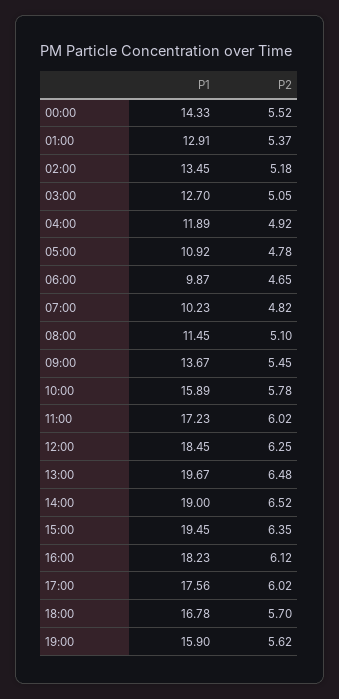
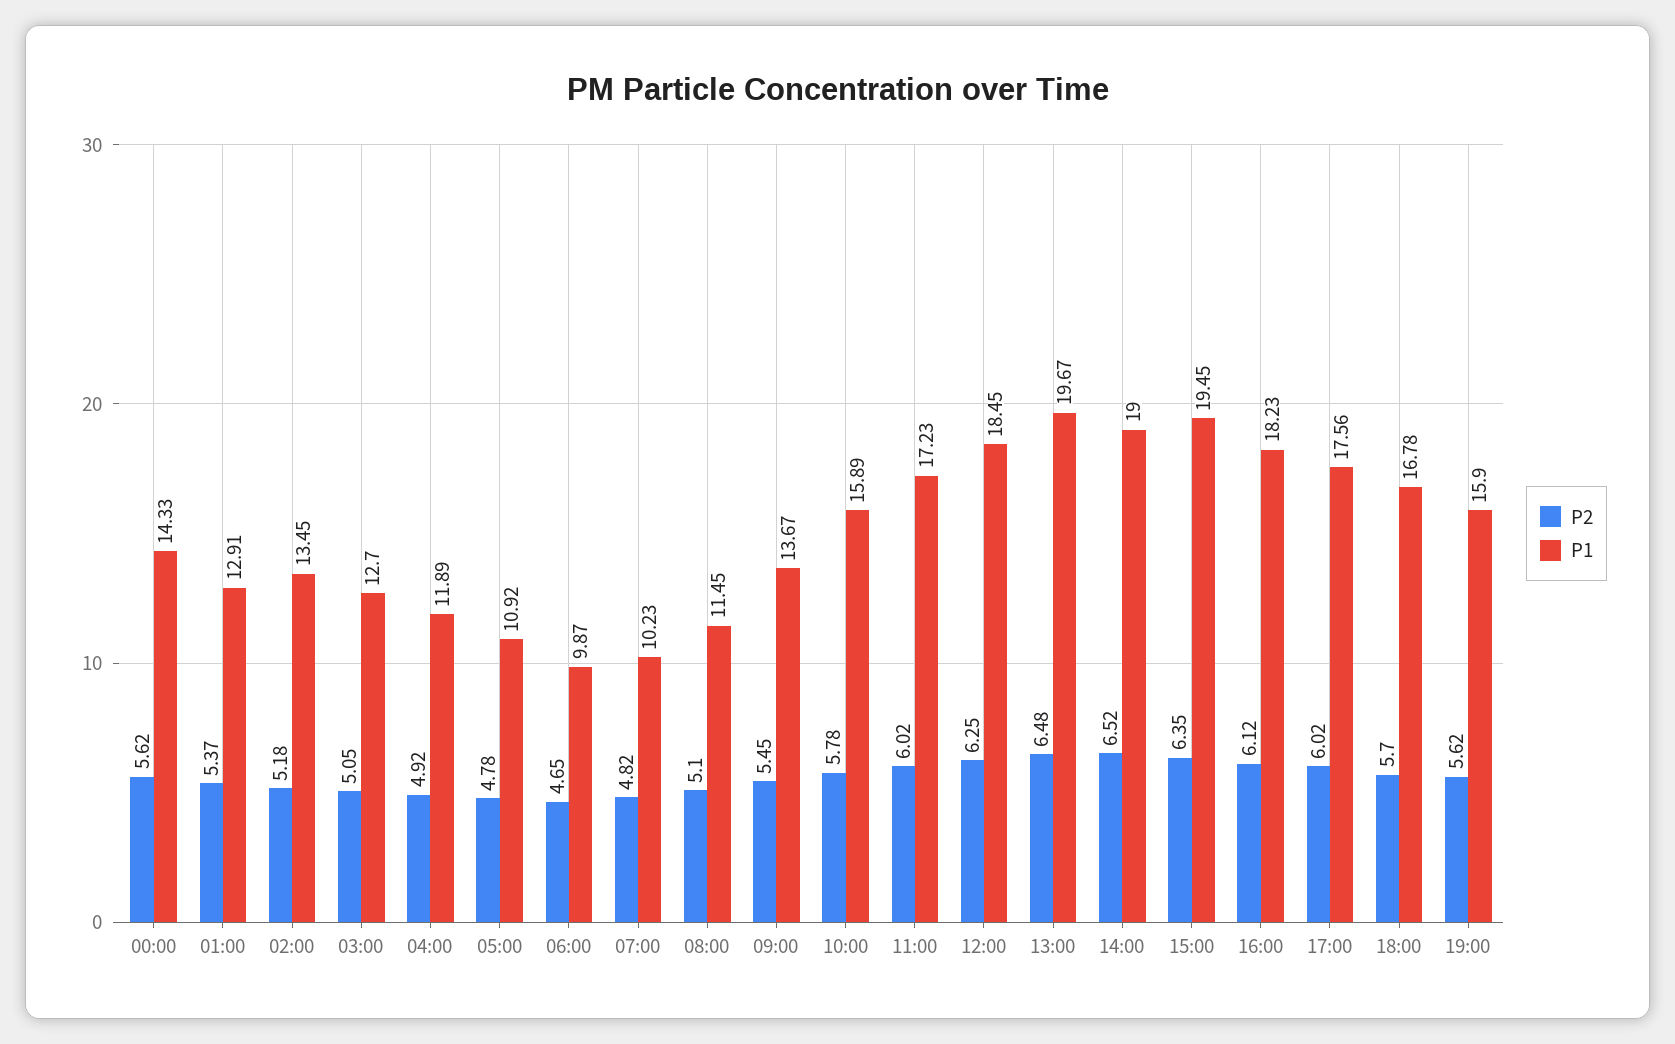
P2, 00:00: 5.52 -> 5.62

